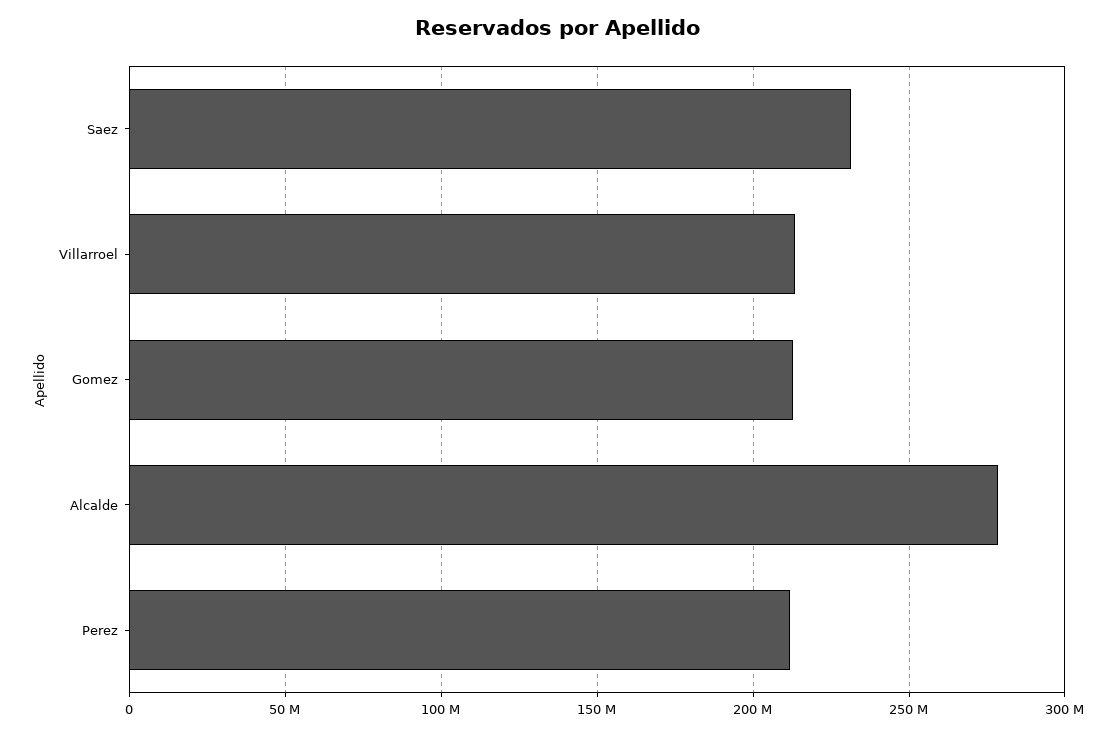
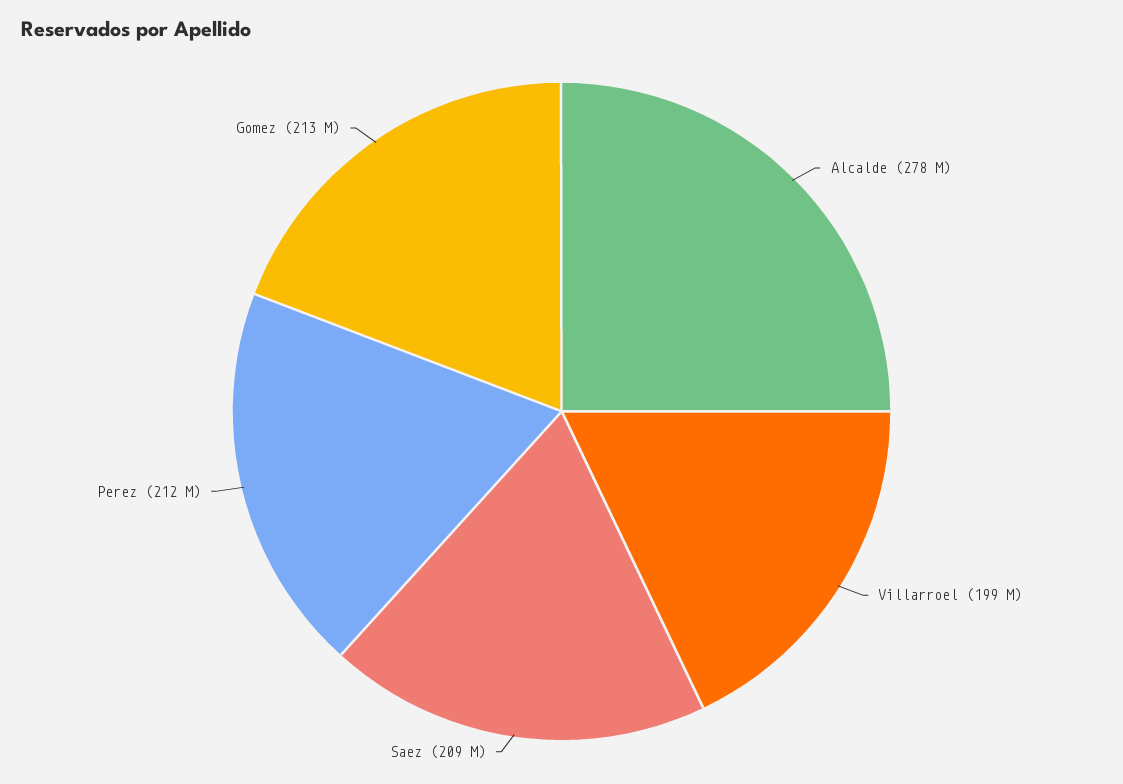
Saez: 230000000 -> 209000000
Villarroel: 215000000 -> 199000000

